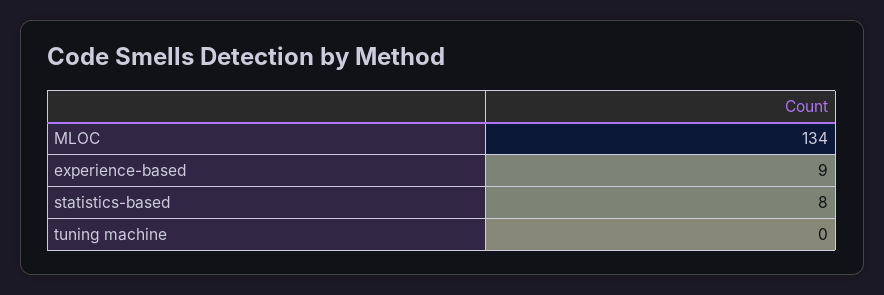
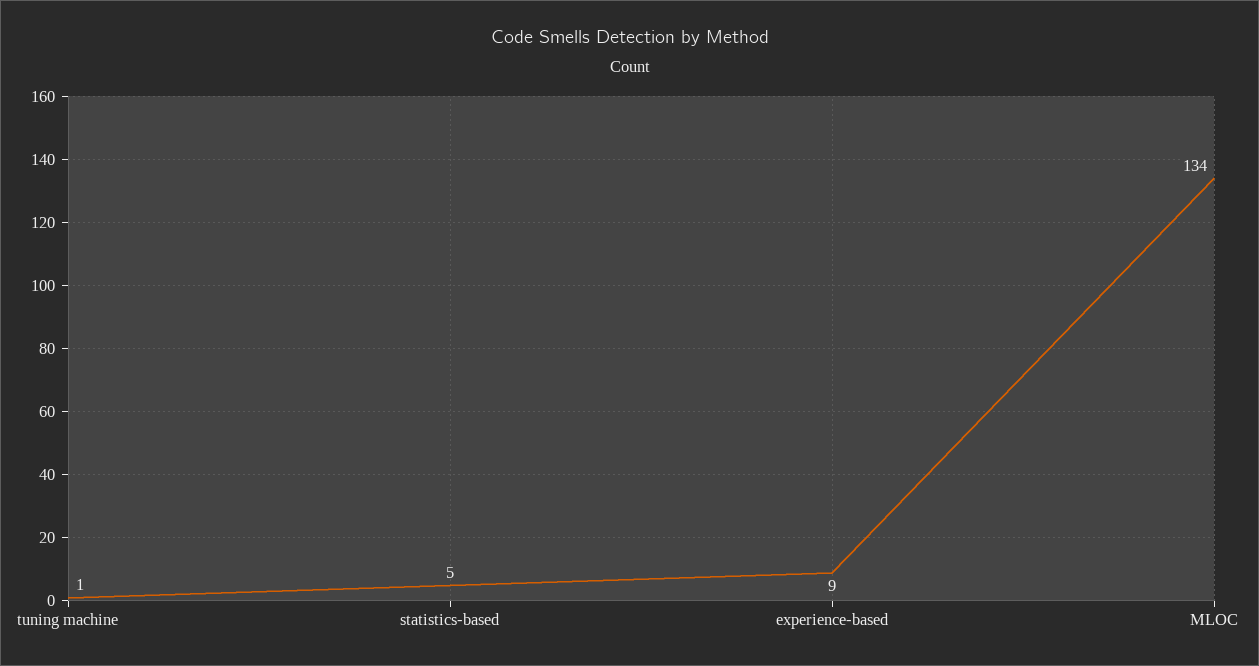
statistics-based: 8 -> 5
tuning machine: 0 -> 1

